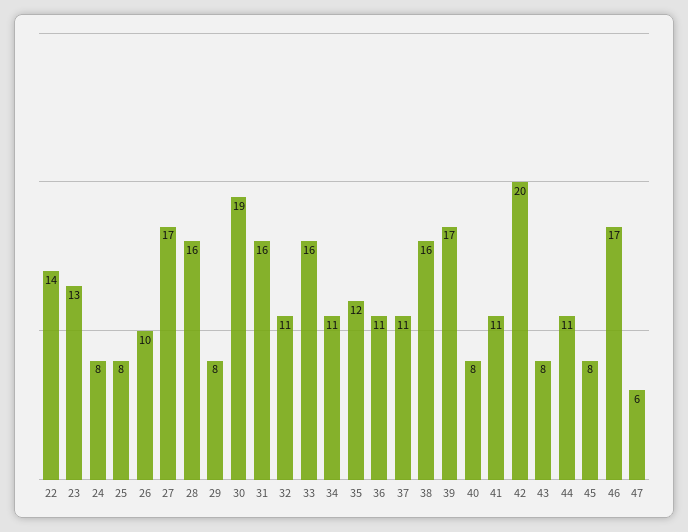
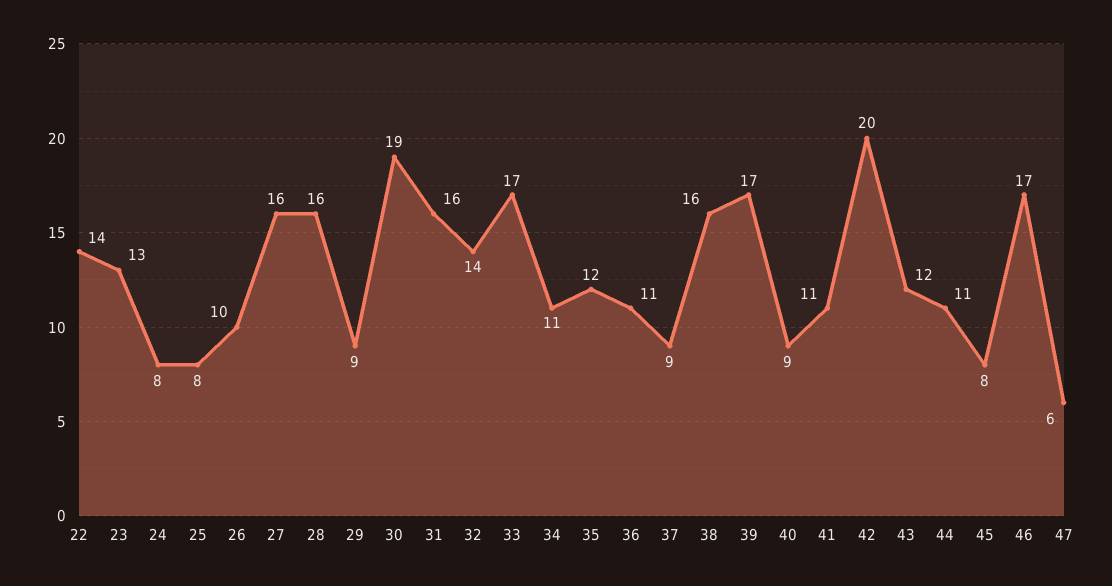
27: 17 -> 16
29: 8 -> 9
32: 11 -> 14
33: 16 -> 17
37: 11 -> 9
40: 8 -> 9
43: 8 -> 12

